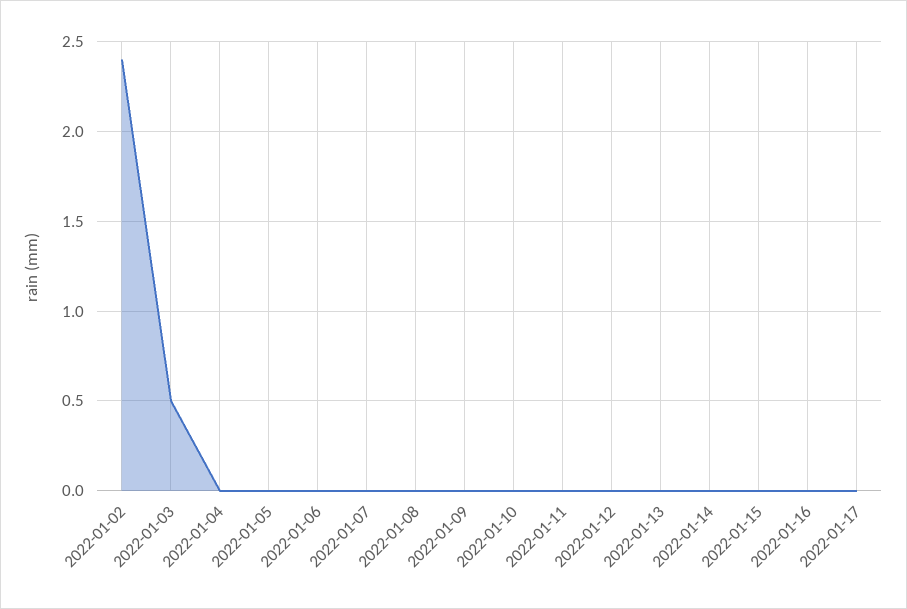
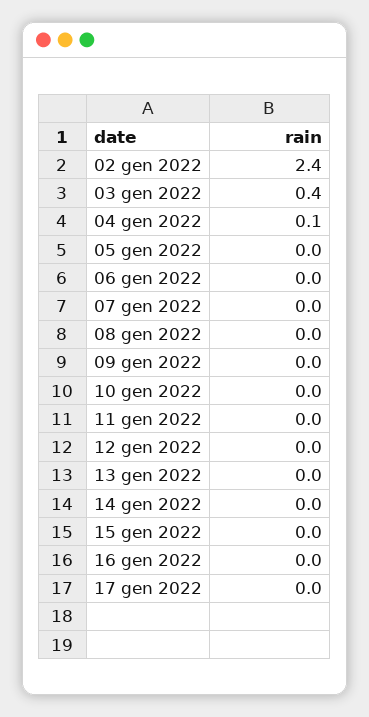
2022-01-03: 0.5 -> 0.4
2022-01-04: 0 -> 0.1

